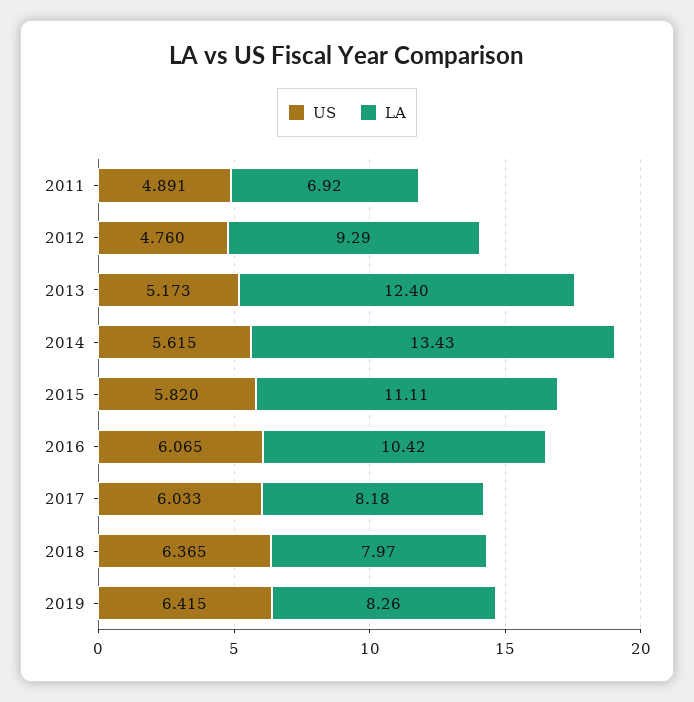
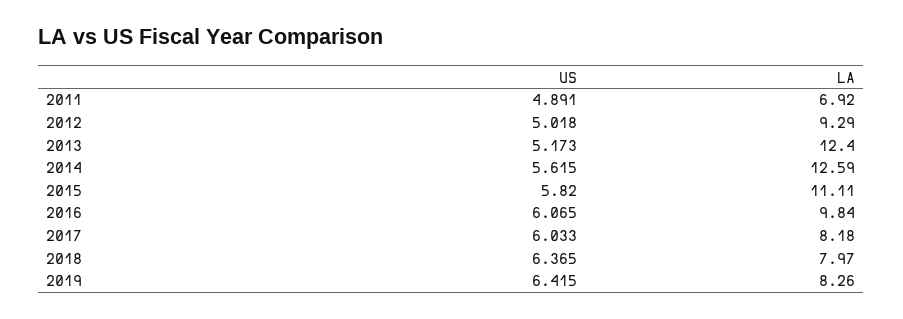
US, 2012: 4.76 -> 5.018
LA, 2014: 13.43 -> 12.59
LA, 2016: 10.42 -> 9.84

